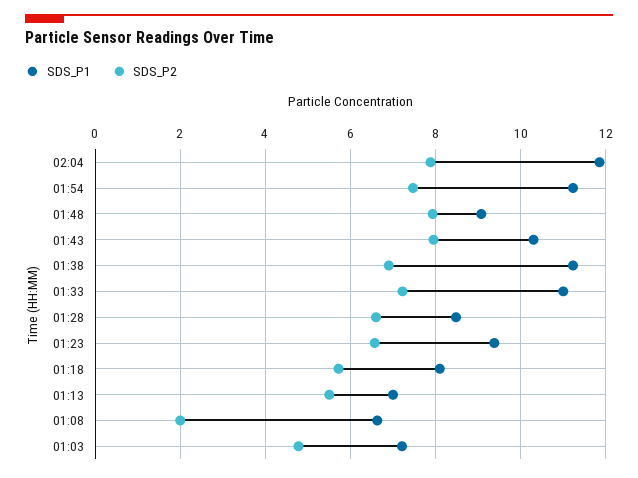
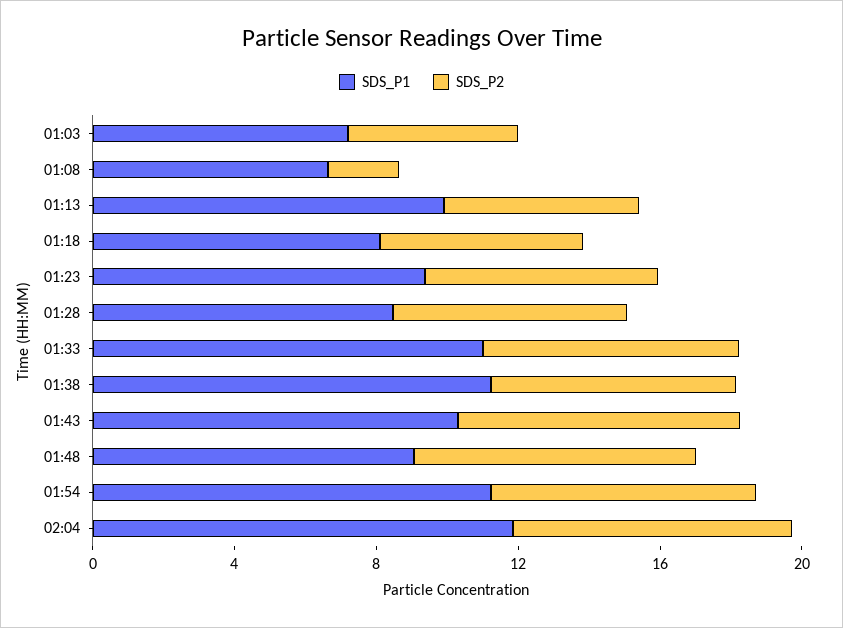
SDS_P1, 01:13: 7 -> 10

